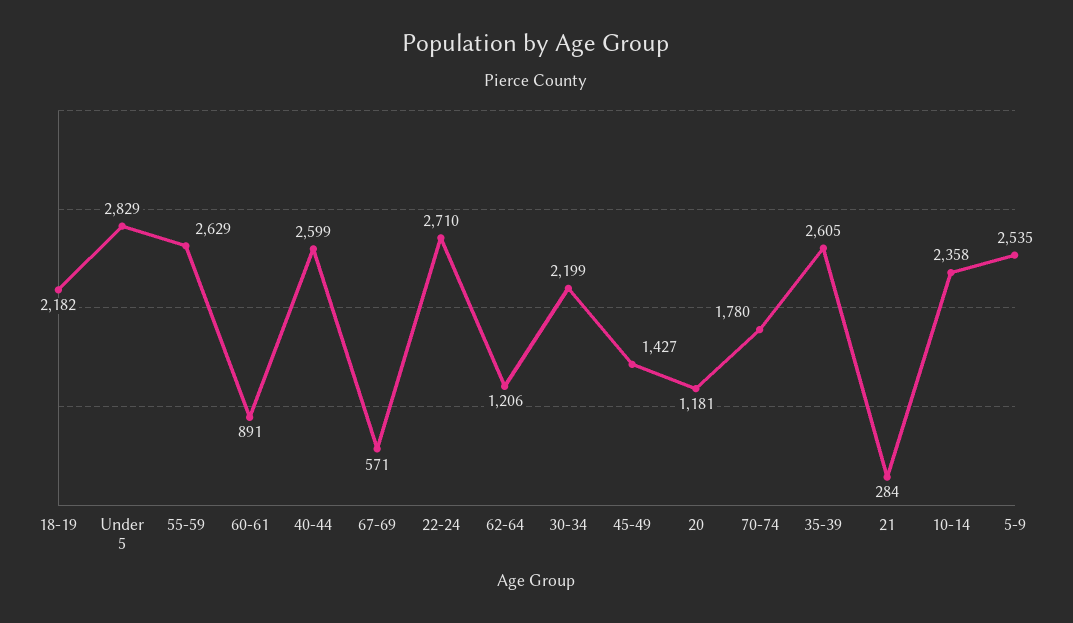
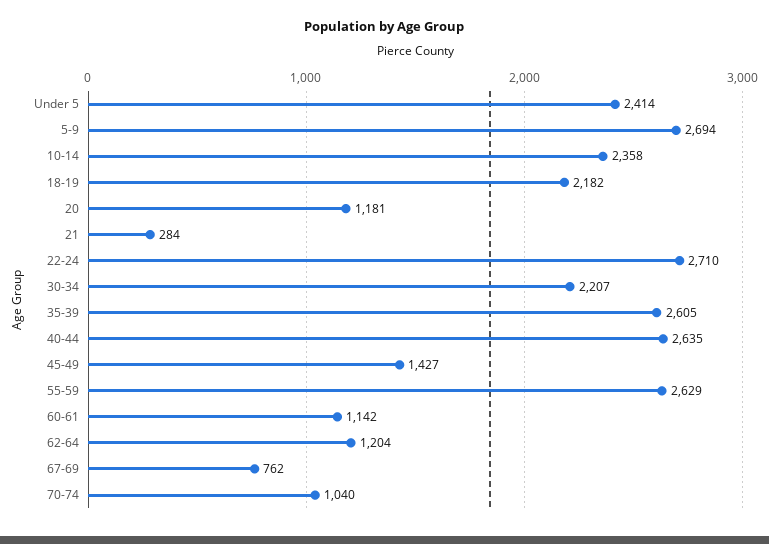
Under 5: 2829 -> 2414
60-61: 891 -> 1142
40-44: 2599 -> 2635
67-69: 571 -> 762
62-64: 1206 -> 1204
30-34: 2199 -> 2207
70-74: 1780 -> 1040
5-9: 2535 -> 2694

